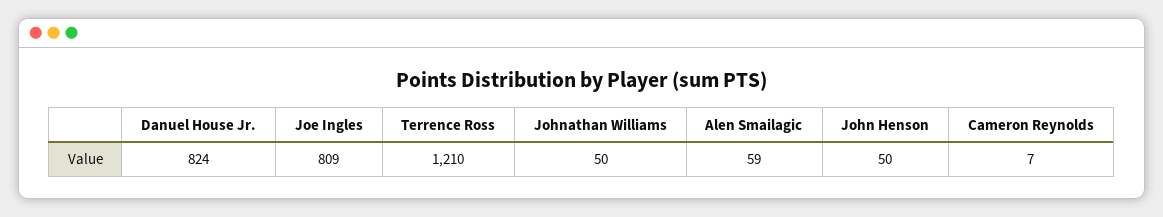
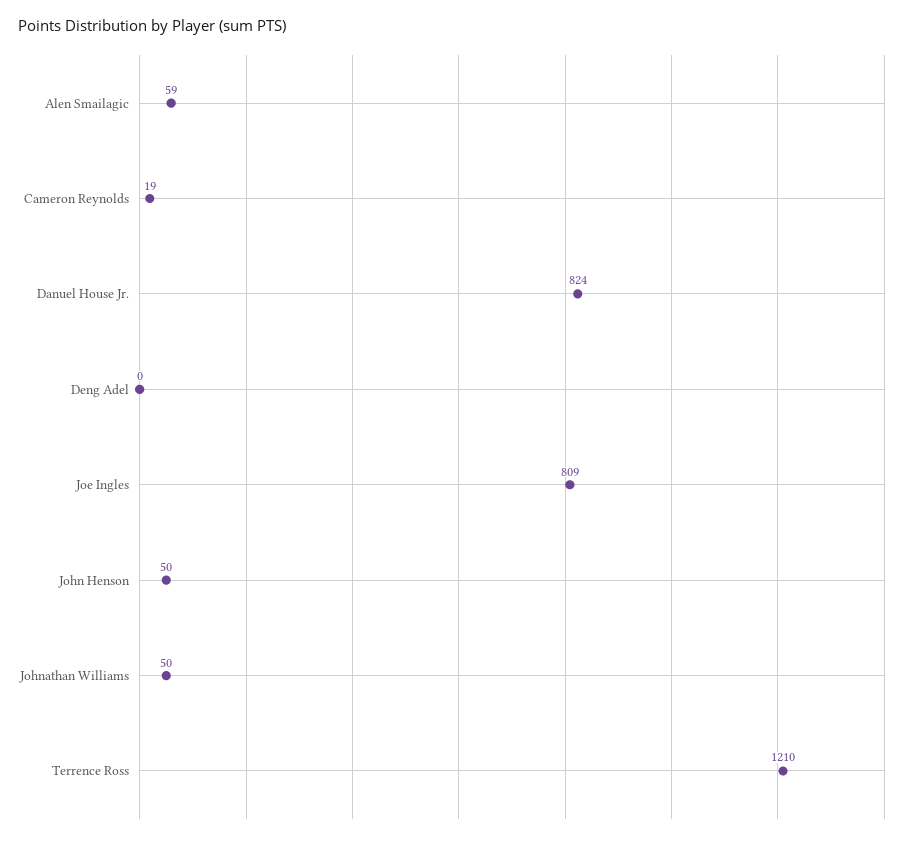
Cameron Reynolds: 7 -> 19
Deng Adel: none -> 0

